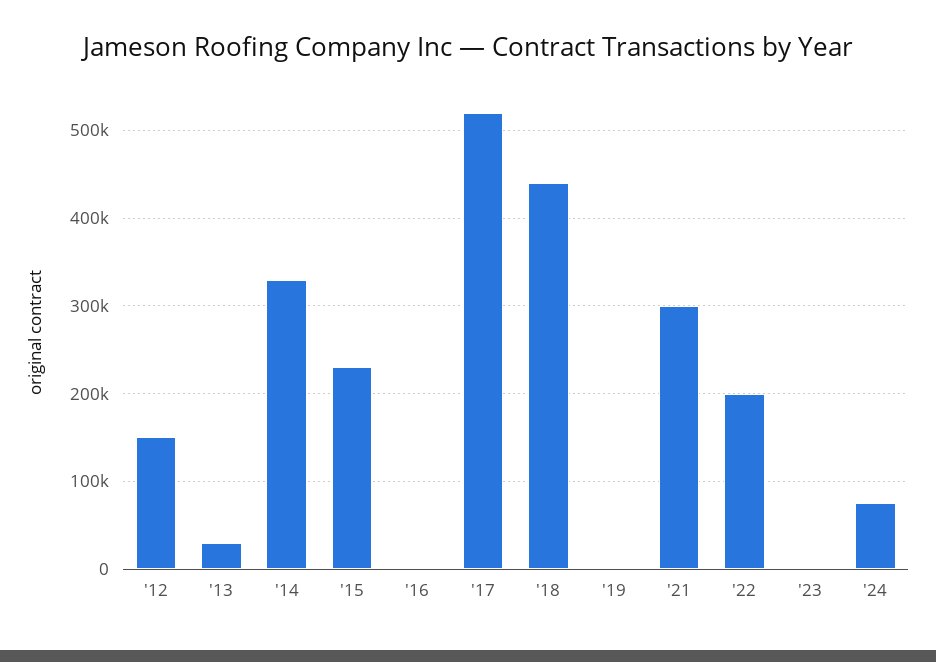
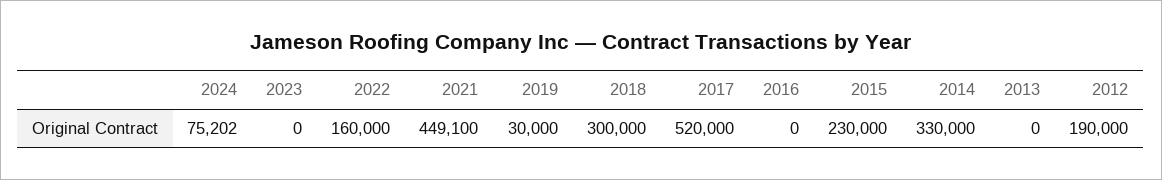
'12: 150000 -> 190000
'13: 30000 -> 0
'18: 440000 -> 300000
'19: 0 -> 30000
'21: 300000 -> 449100
'22: 200000 -> 160000

